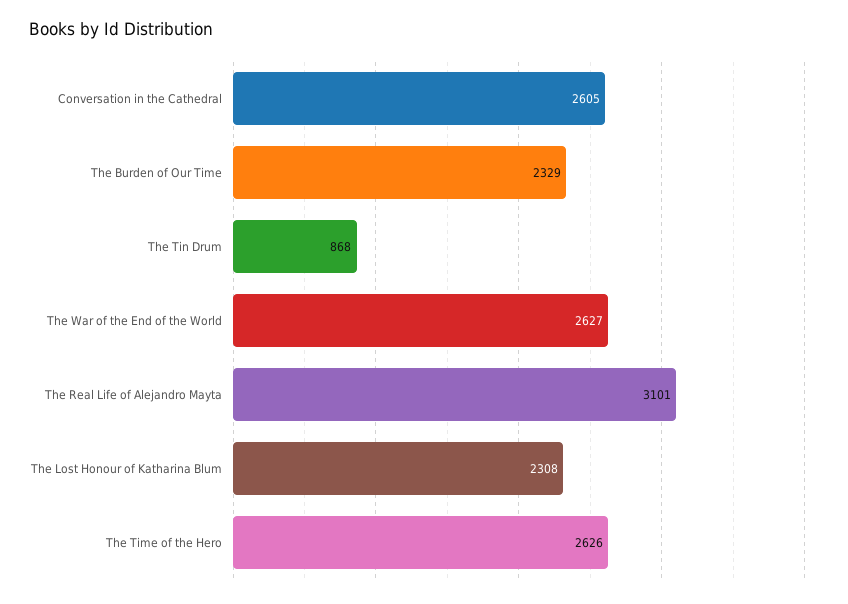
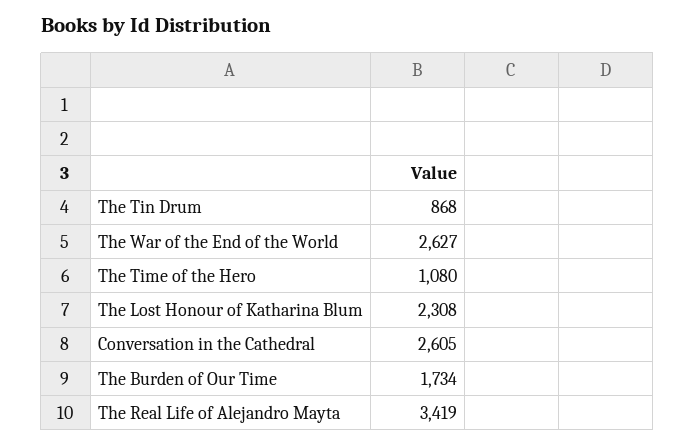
The Burden of Our Time: 2329 -> 1734
The Real Life of Alejandro Mayta: 3101 -> 3419
The Time of the Hero: 2626 -> 1080

